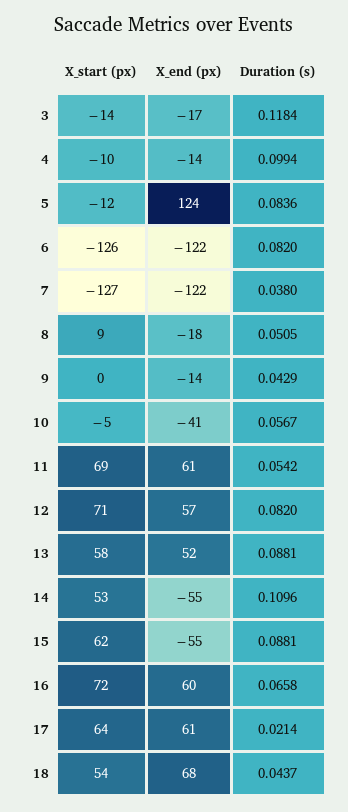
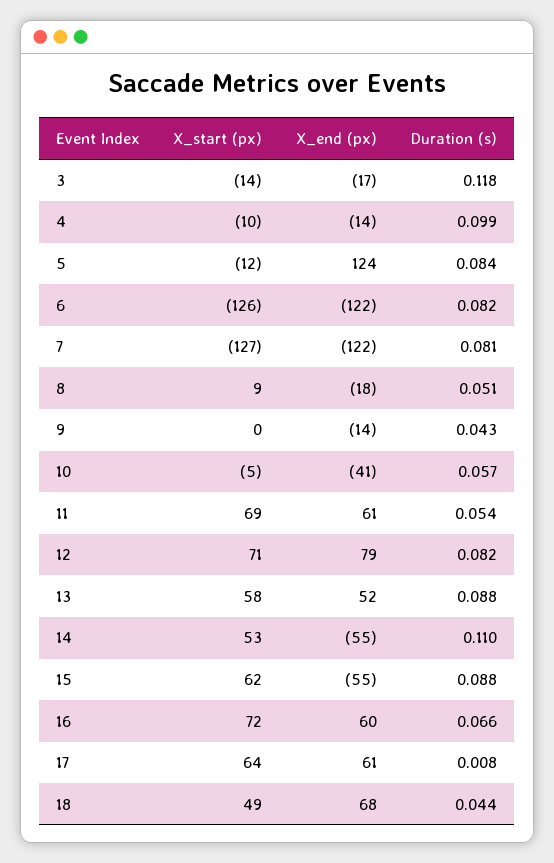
Duration (s), 7: 0.038 -> 0.081
X_end (px), 12: 57 -> 79
Duration (s), 17: 0.0214 -> 0.008
X_start (px), 18: 54 -> 49

